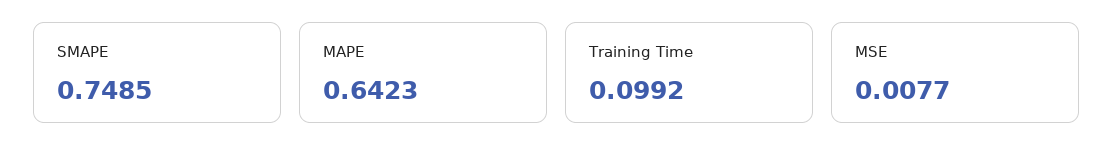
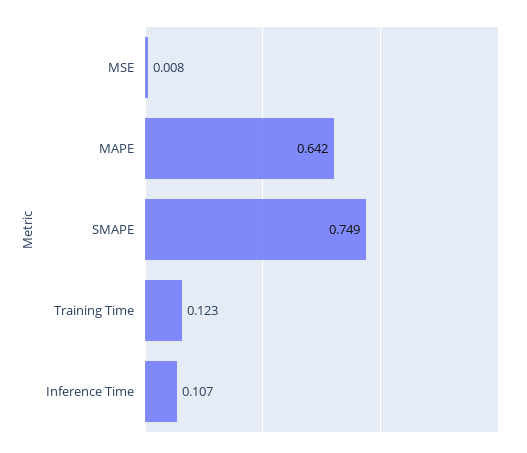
Training Time: 0.0992 -> 0.123
Inference Time: none -> 0.107

